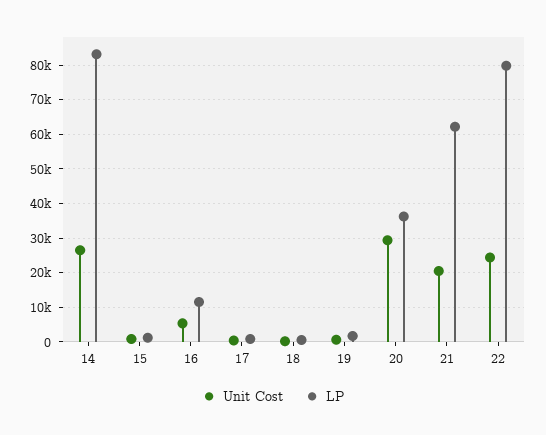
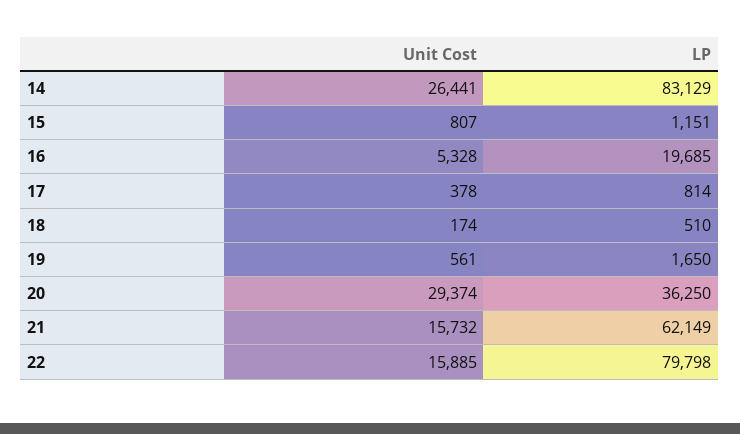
LP, 16: 12000 -> 19685
Unit Cost, 21: 20000 -> 15732
Unit Cost, 22: 24000 -> 15885

